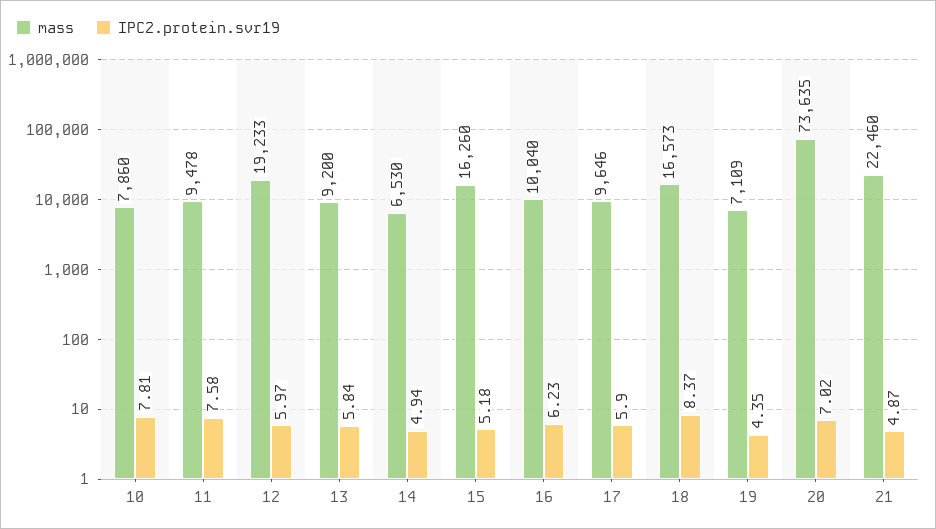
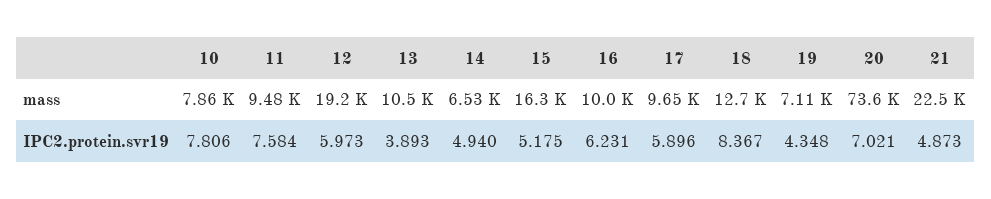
mass, 13: 9200 -> 10500
IPC2.protein.svr19, 13: 5.84 -> 3.893
mass, 18: 16573 -> 12700

